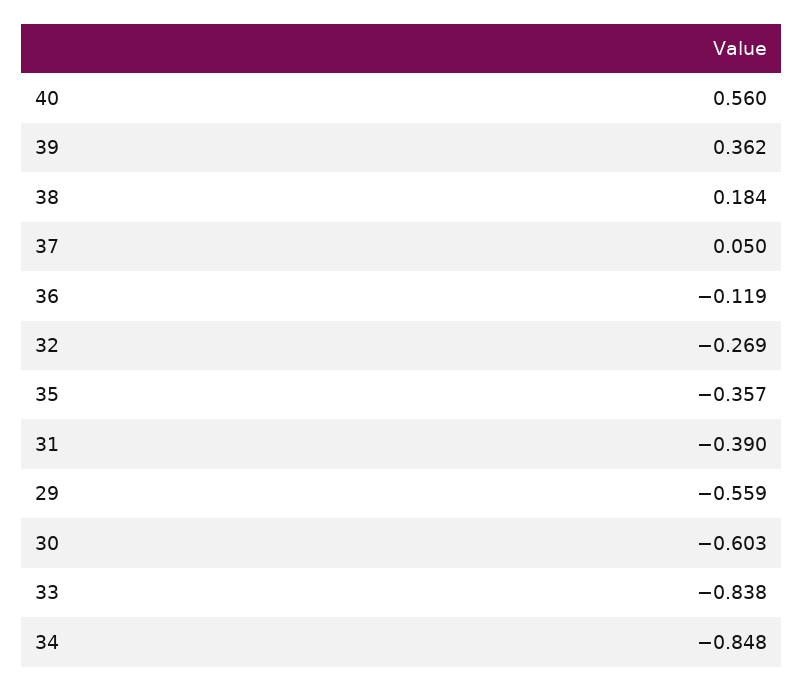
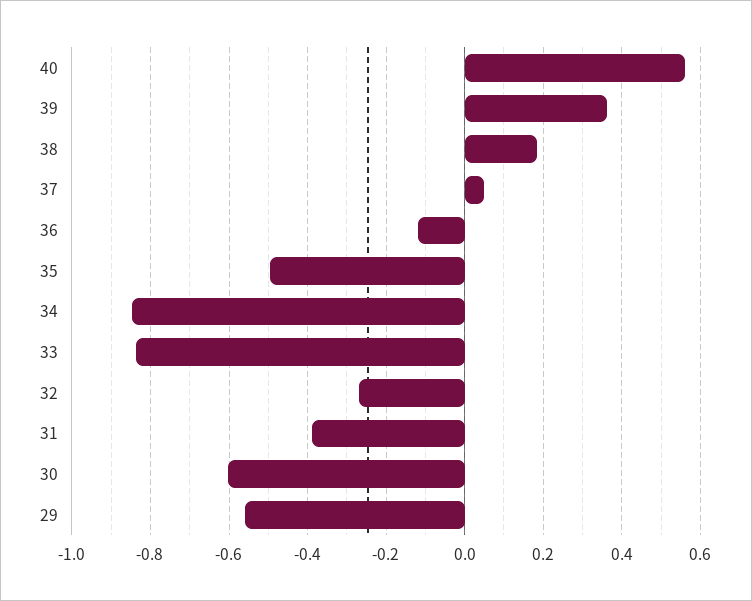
35: -0.357 -> -0.5

